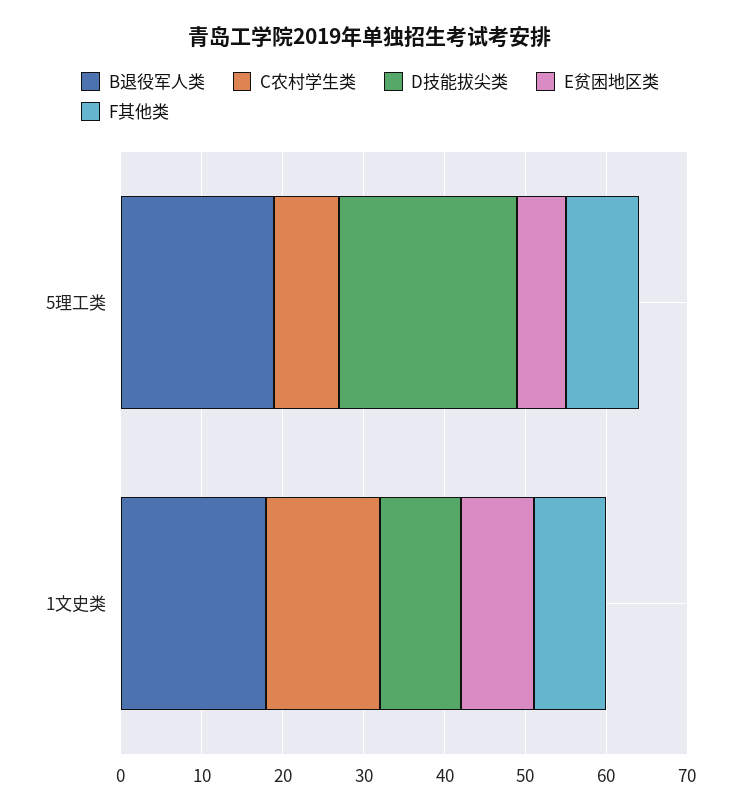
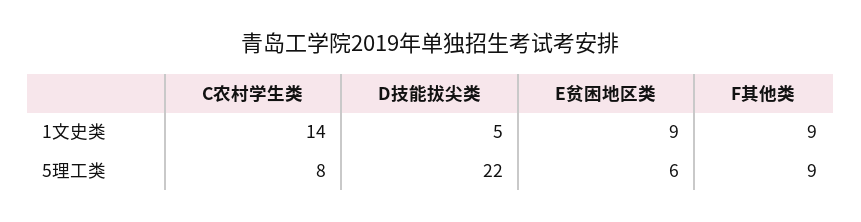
B退役军人类, 5理工类: 19 -> none
B退役军人类, 1文史类: 18 -> none
D技能拔尖类, 1文史类: 10 -> 5

